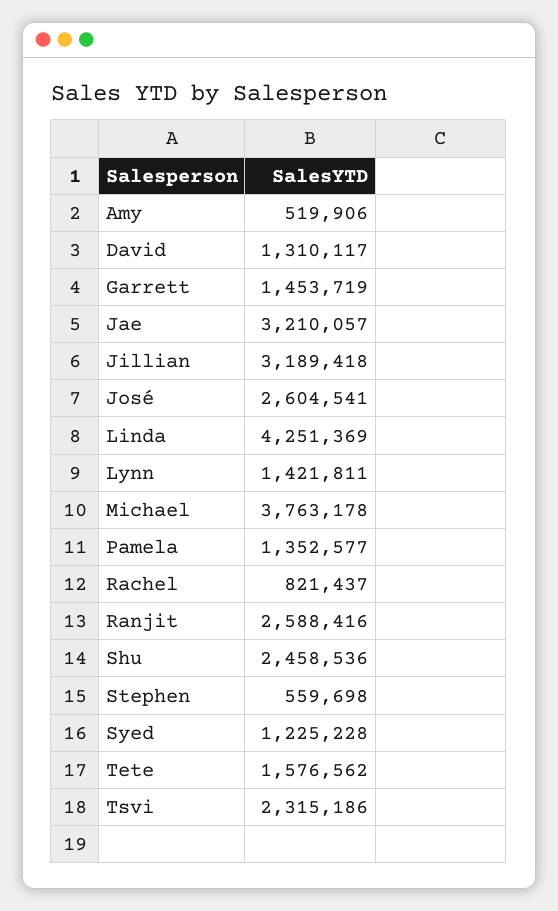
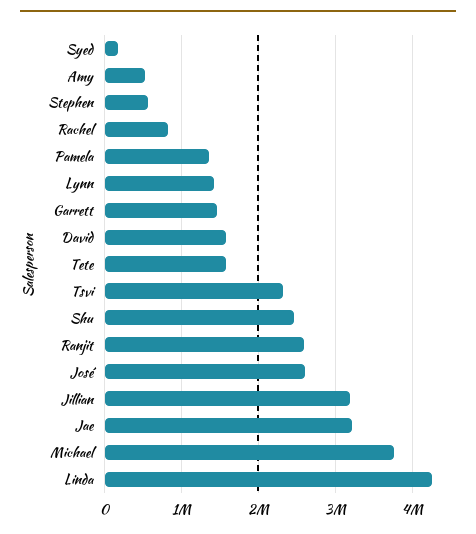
David: 1310117 -> 1600000
Syed: 1225228 -> 200000

